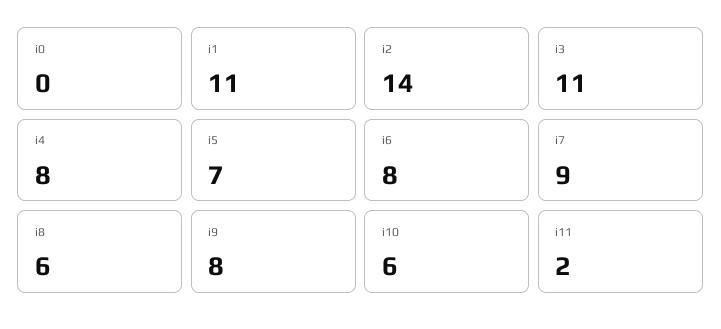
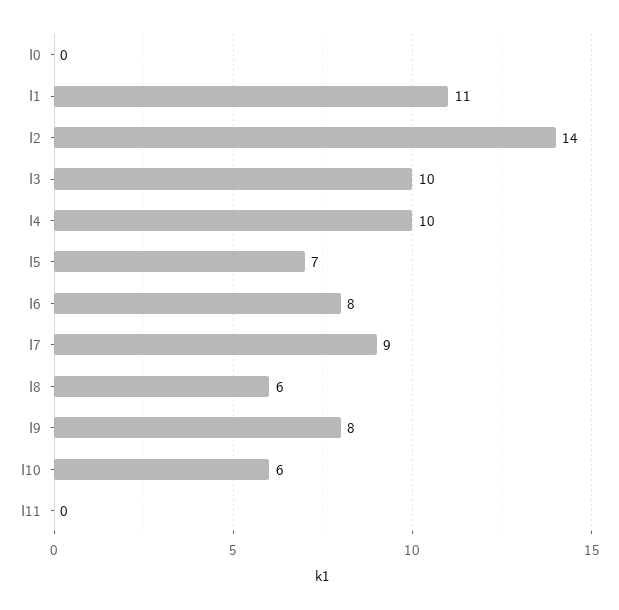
i3: 11 -> 10
i4: 8 -> 10
i11: 2 -> 0

